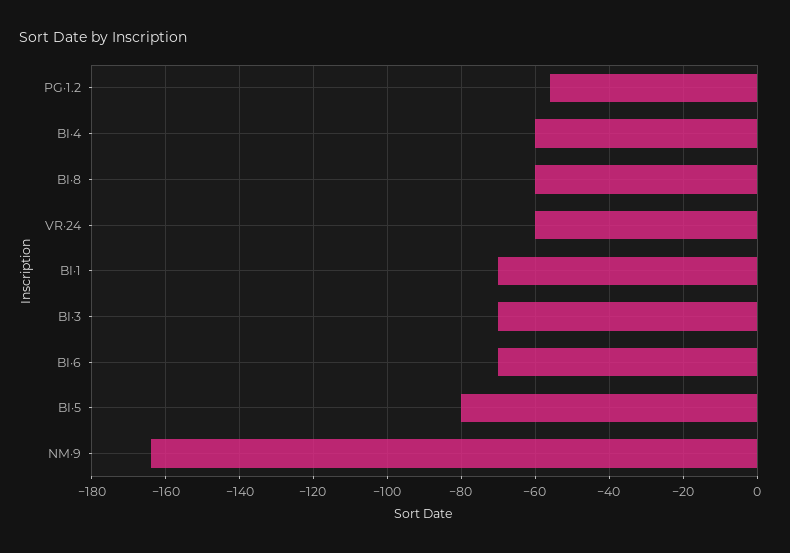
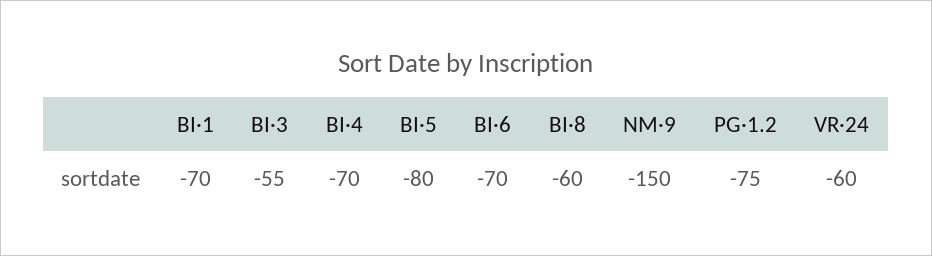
PG·1.2: -55 -> -75
BI·4: -60 -> -70
BI·3: -70 -> -55
NM·9: -165 -> -150

